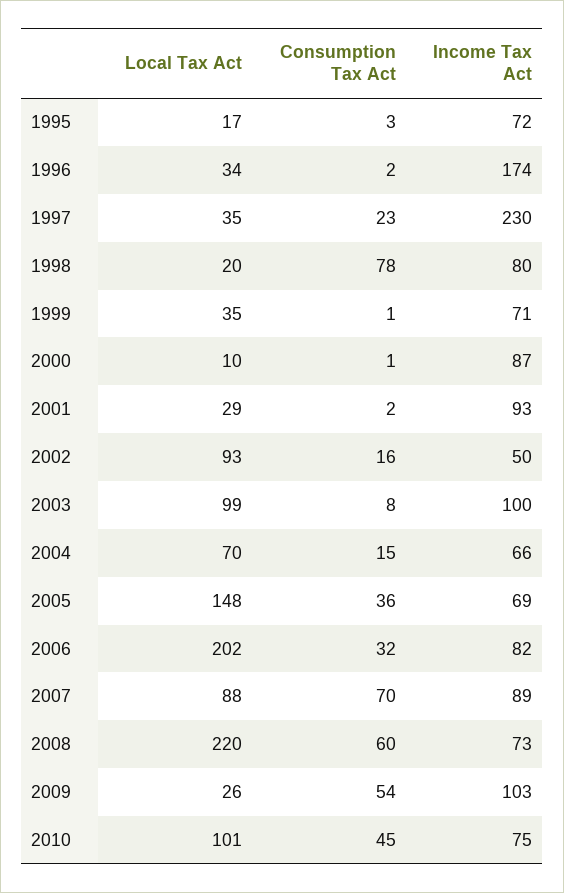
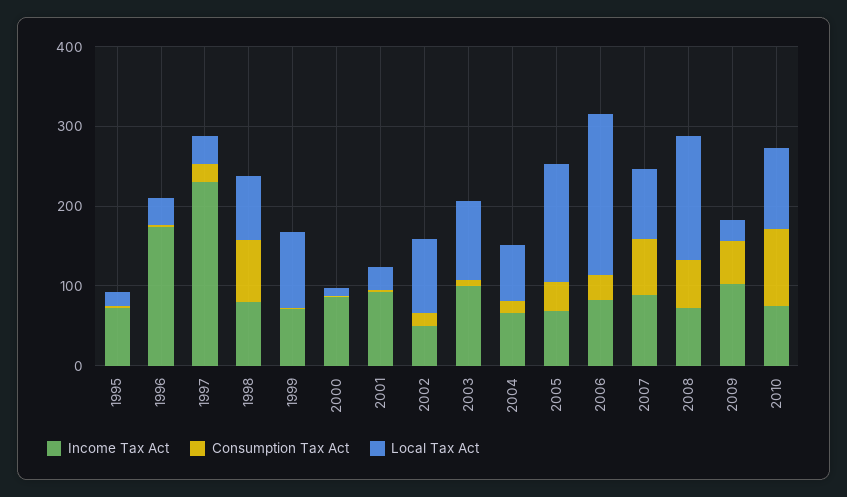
Local Tax Act, 1998: 20 -> 80
Local Tax Act, 1999: 35 -> 100
Local Tax Act, 2008: 220 -> 160
Consumption Tax Act, 2010: 45 -> 100

